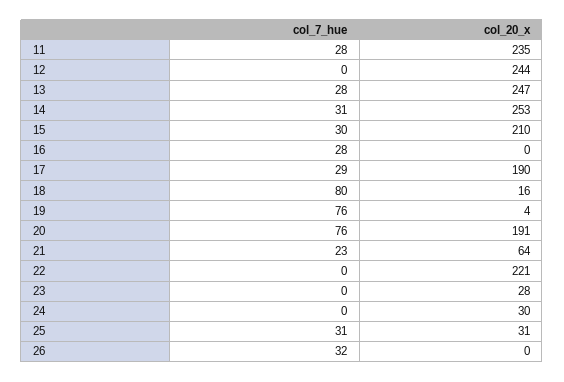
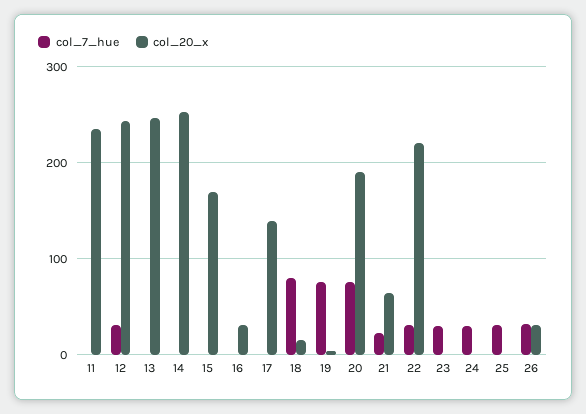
col_7_hue, 11: 28 -> 0
col_7_hue, 12: 0 -> 30
col_7_hue, 13: 28 -> 0
col_7_hue, 14: 31 -> 0
col_7_hue, 15: 30 -> 0
col_20_x, 15: 210 -> 170
col_7_hue, 16: 28 -> 0
col_20_x, 16: 0 -> 30
col_7_hue, 17: 29 -> 0
col_20_x, 17: 190 -> 140
col_7_hue, 22: 0 -> 30
col_7_hue, 23: 0 -> 30
col_20_x, 23: 28 -> 0
col_7_hue, 24: 0 -> 30
col_20_x, 24: 30 -> 0
col_20_x, 25: 31 -> 0
col_20_x, 26: 0 -> 30

